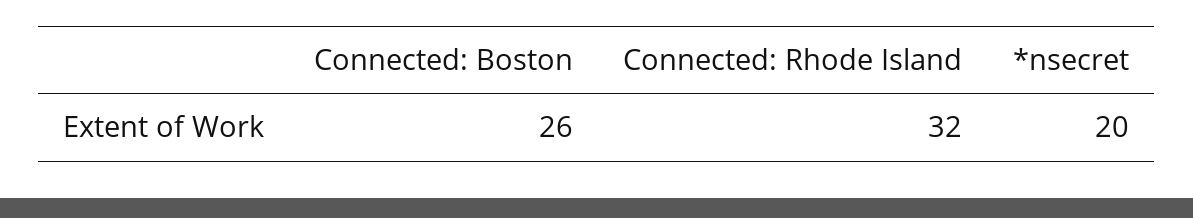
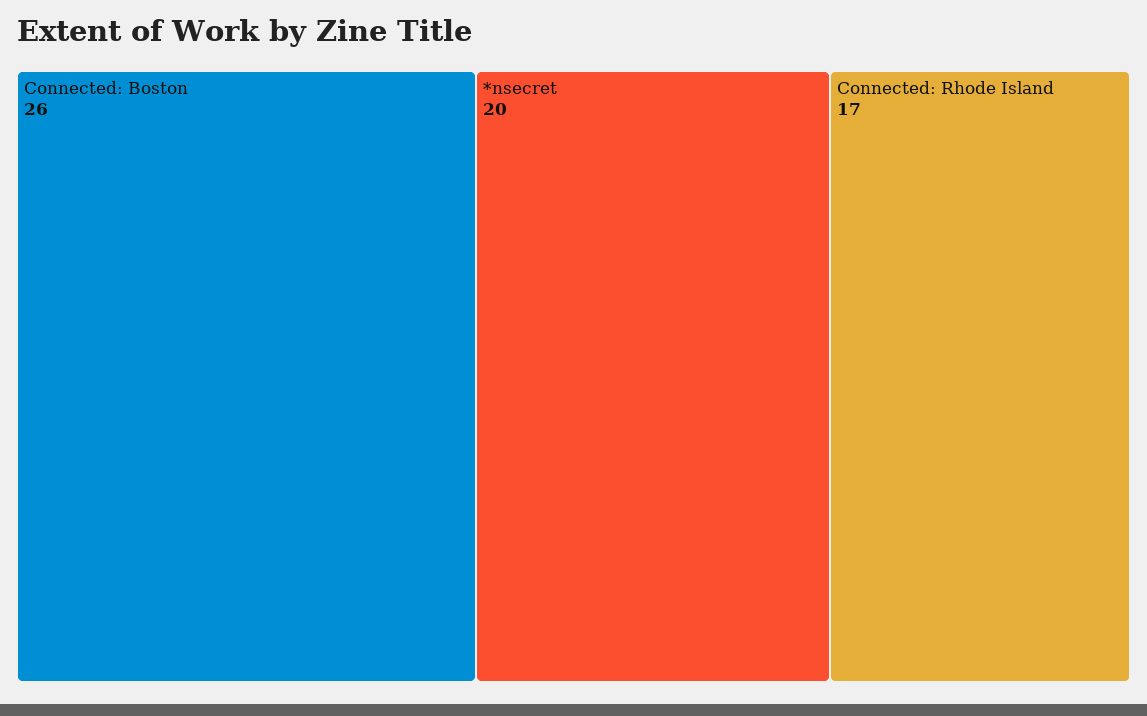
Connected: Rhode Island: 32 -> 17

